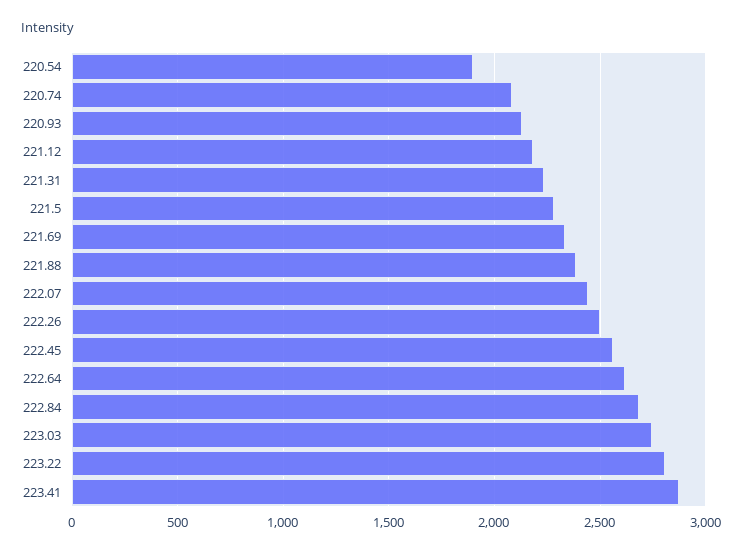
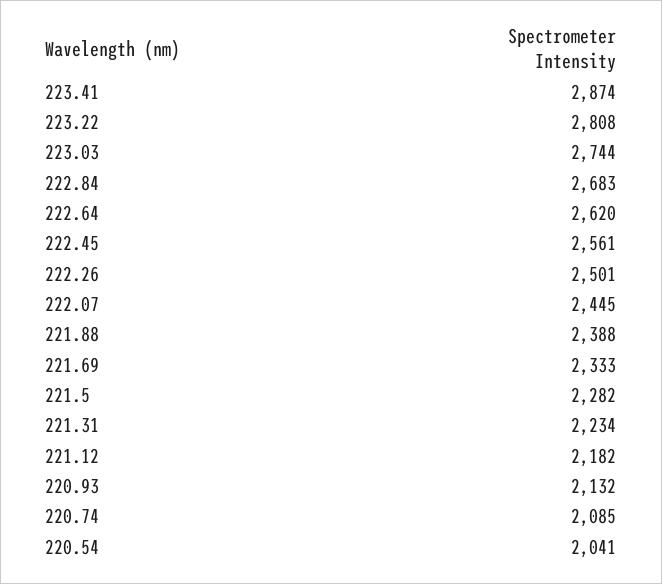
220.54: 1900 -> 2041

